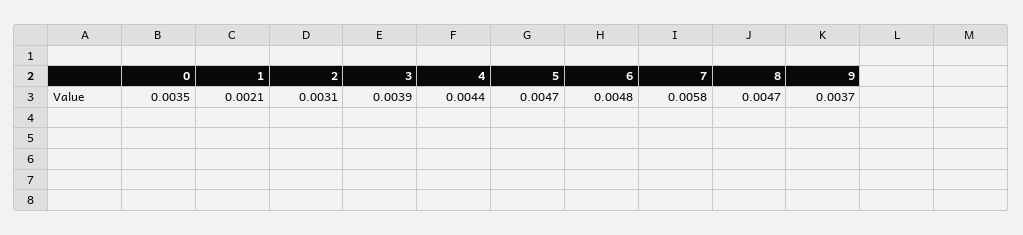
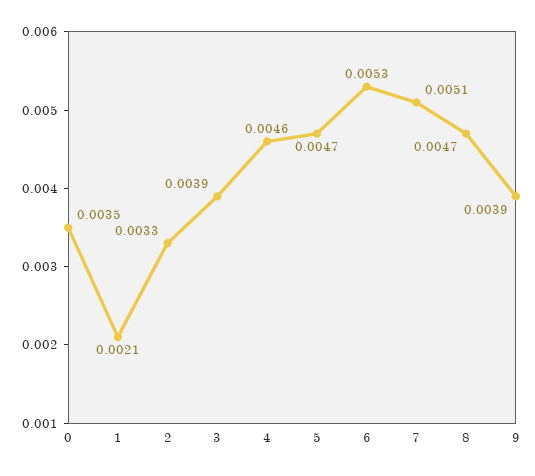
2: 0.0031 -> 0.0033
4: 0.0044 -> 0.0046
6: 0.0048 -> 0.0053
7: 0.0058 -> 0.0051
9: 0.0037 -> 0.0039

